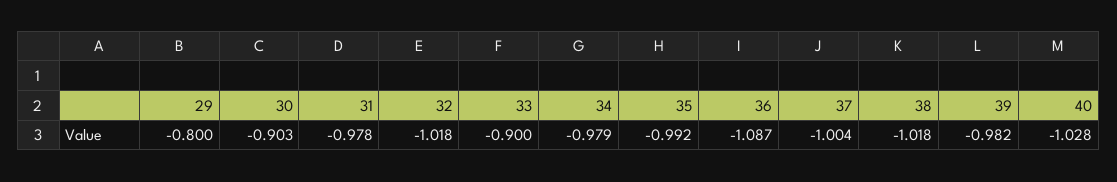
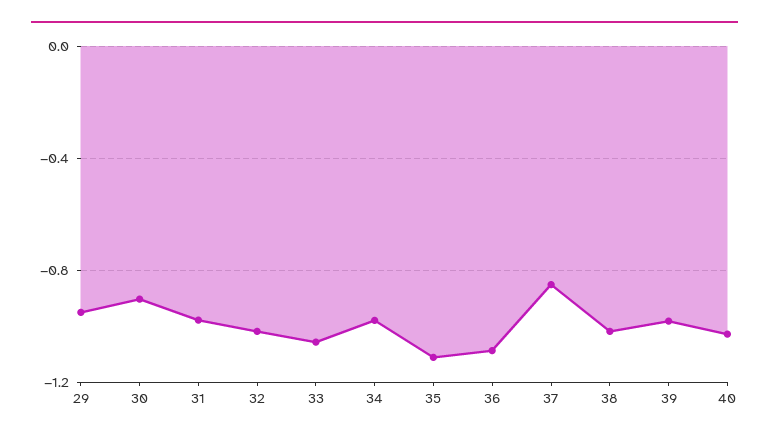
29: -0.8 -> -0.95
33: -0.9 -> -1.05
35: -0.992 -> -1.1
37: -1.004 -> -0.85

